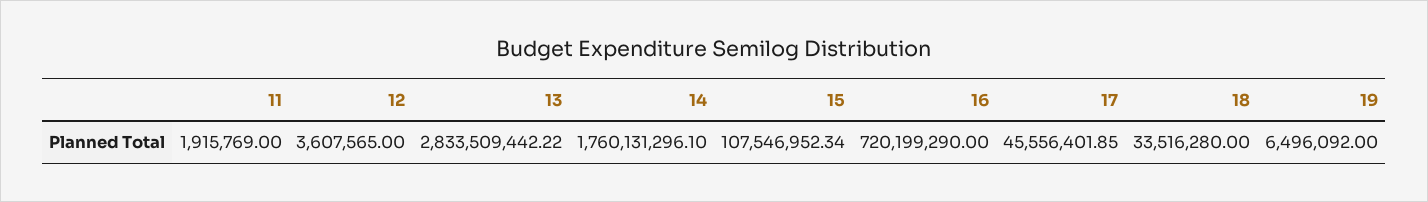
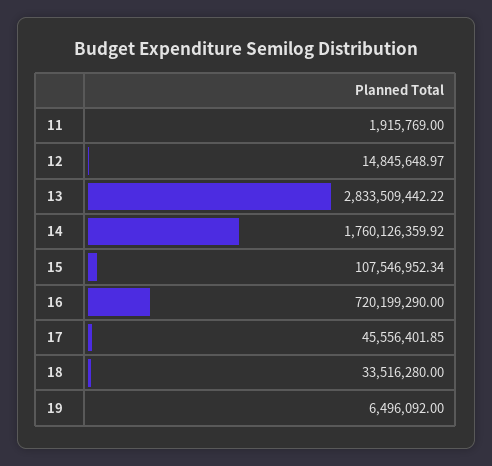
12: 3607565 -> 14845648.97
14: 1760131296.1 -> 1760126359.92

